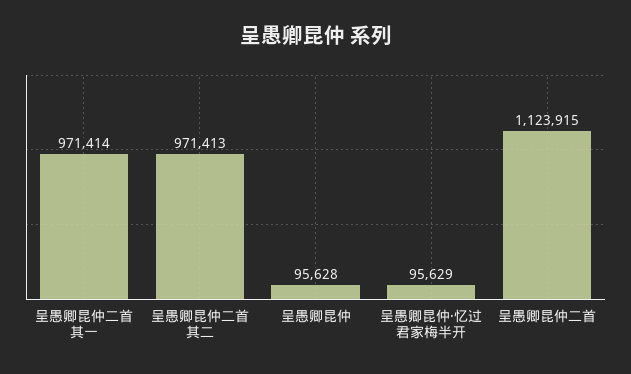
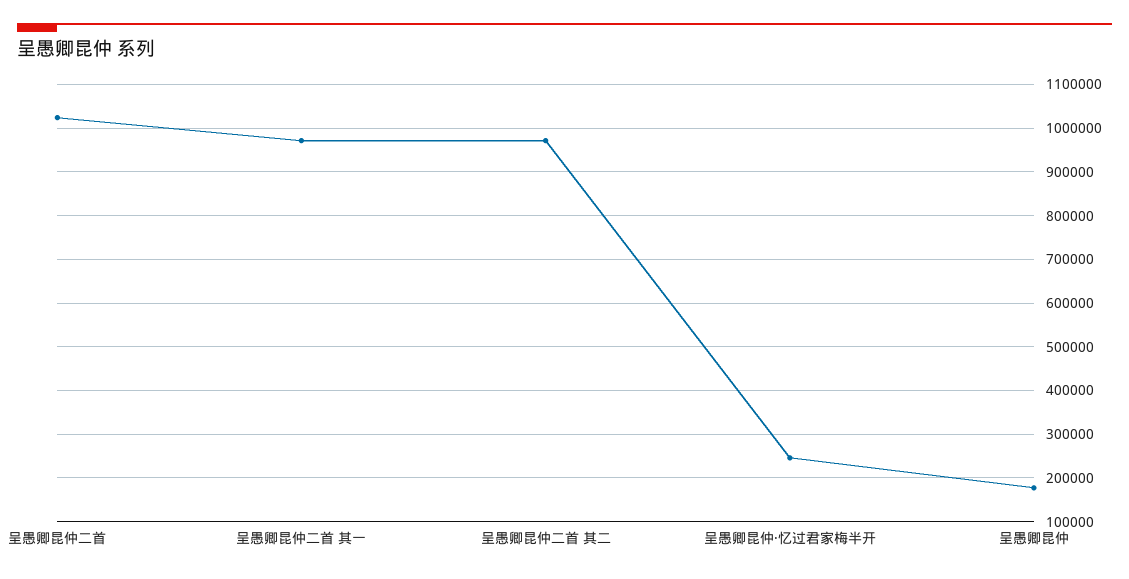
呈愚卿昆仲: 95628 -> 180000
呈愚卿昆仲·忆过君家梅半开: 95629 -> 240000
呈愚卿昆仲二首: 1123915 -> 1020000

